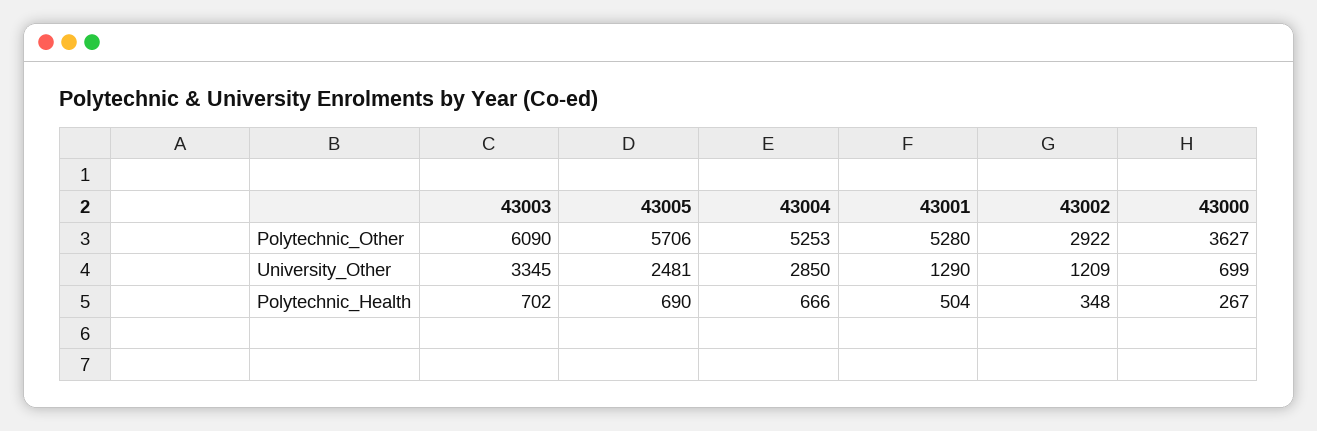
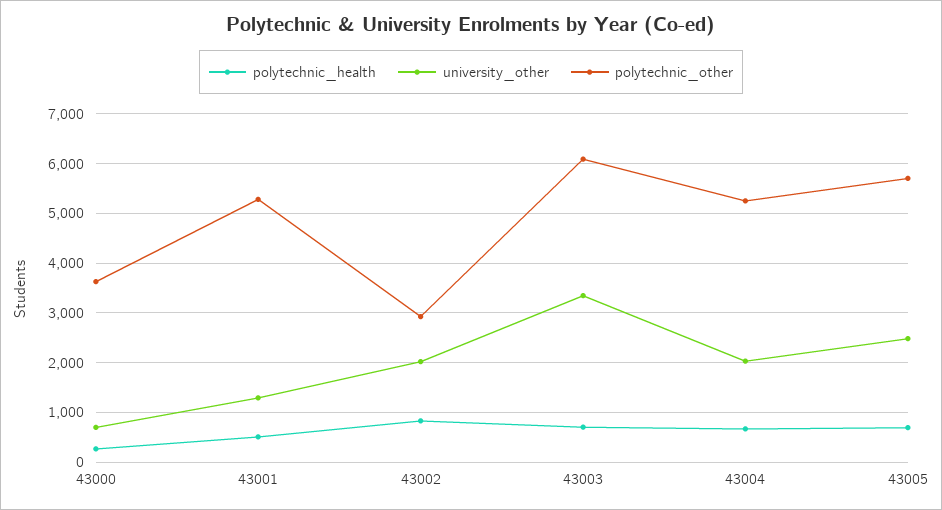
University_Other, 43004: 2850 -> 2000
University_Other, 43002: 1209 -> 2000
Polytechnic_Health, 43002: 348 -> 800

